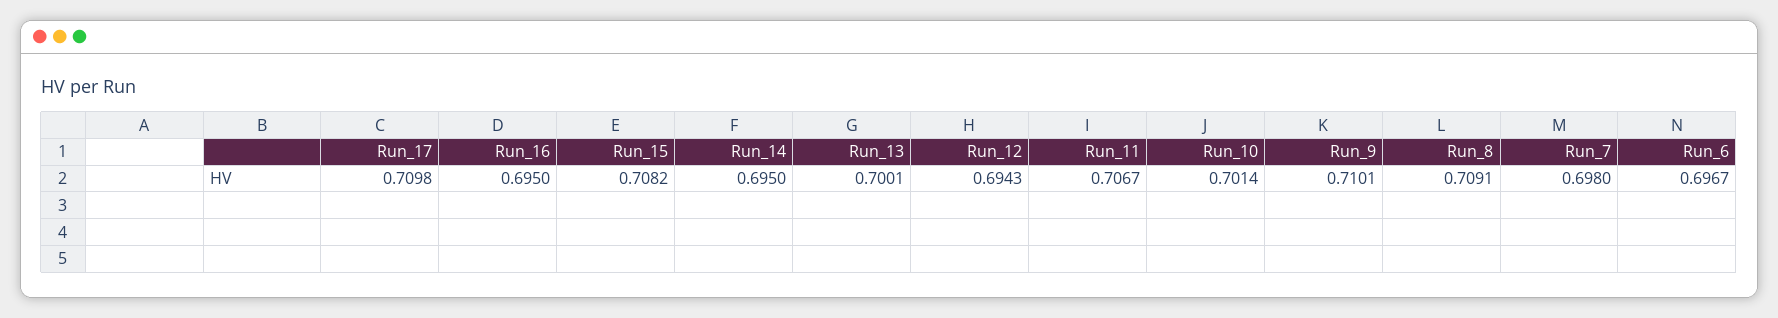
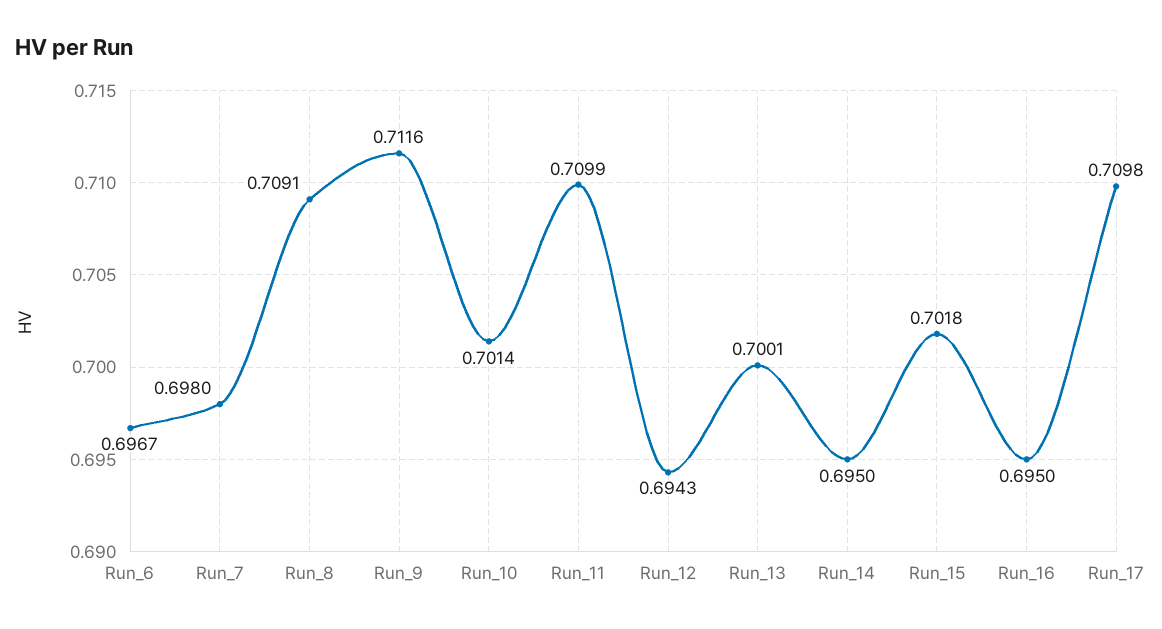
Run_15: 0.7082 -> 0.7018
Run_11: 0.7067 -> 0.7099
Run_9: 0.7101 -> 0.7116

